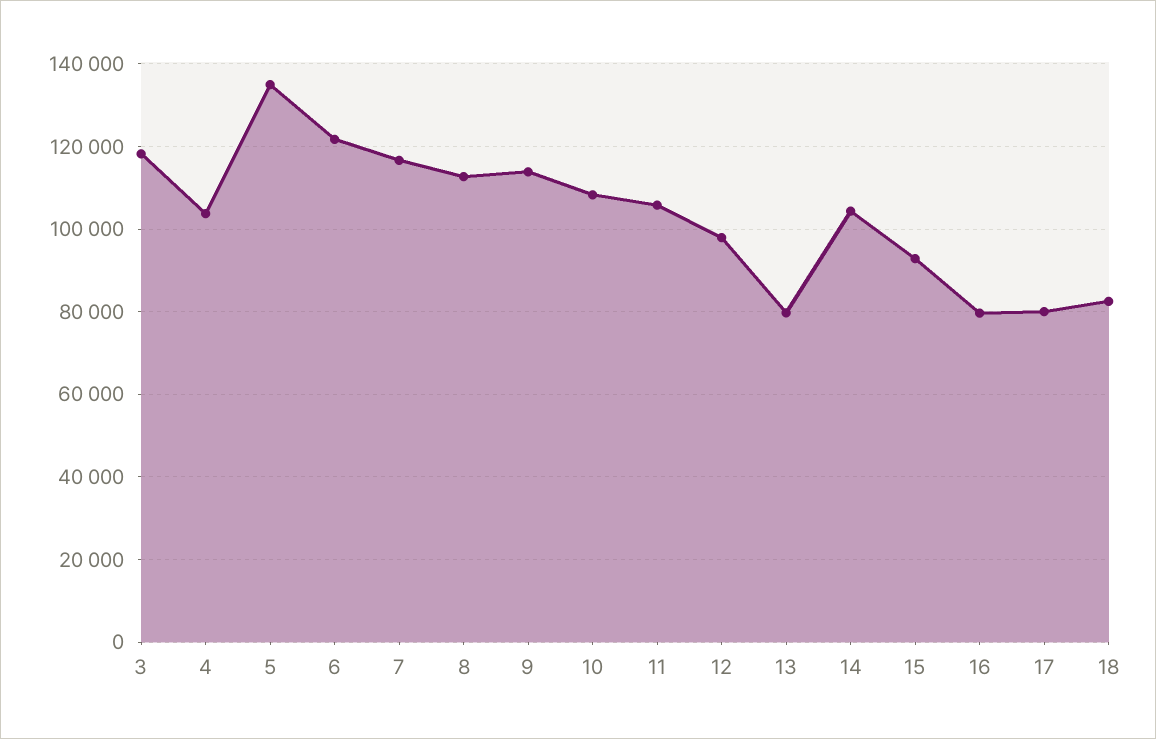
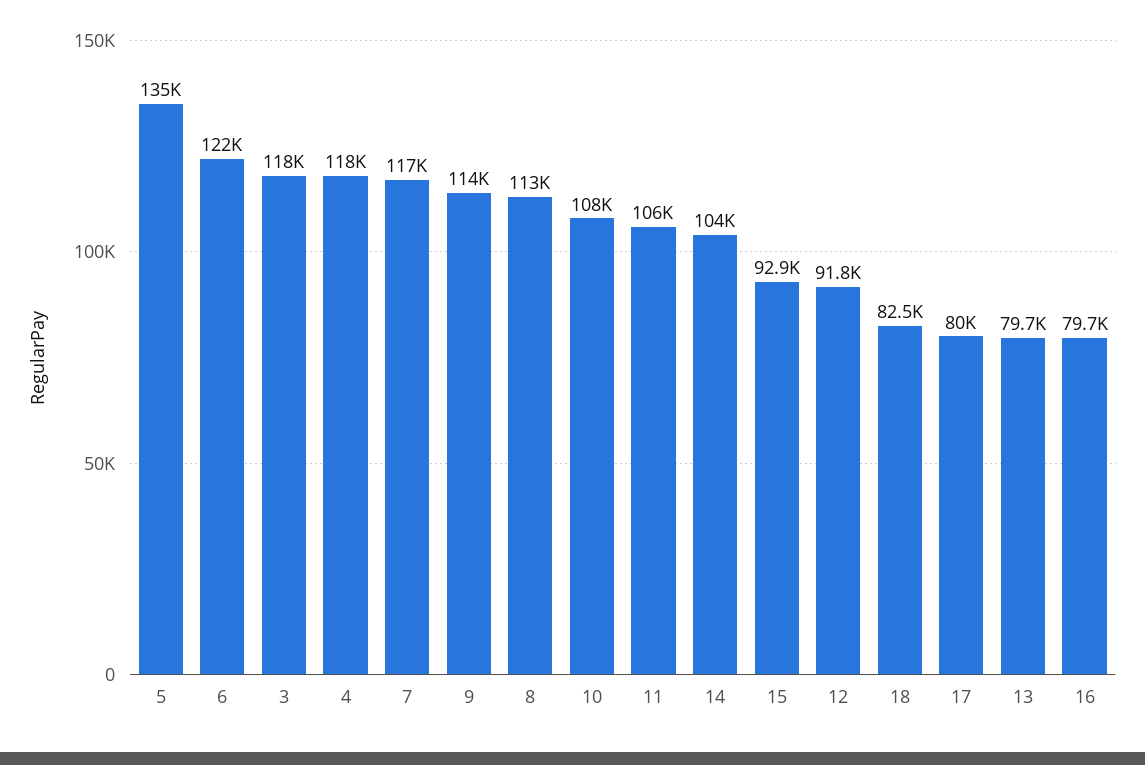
4: 104000 -> 118000
12: 98000 -> 91800

